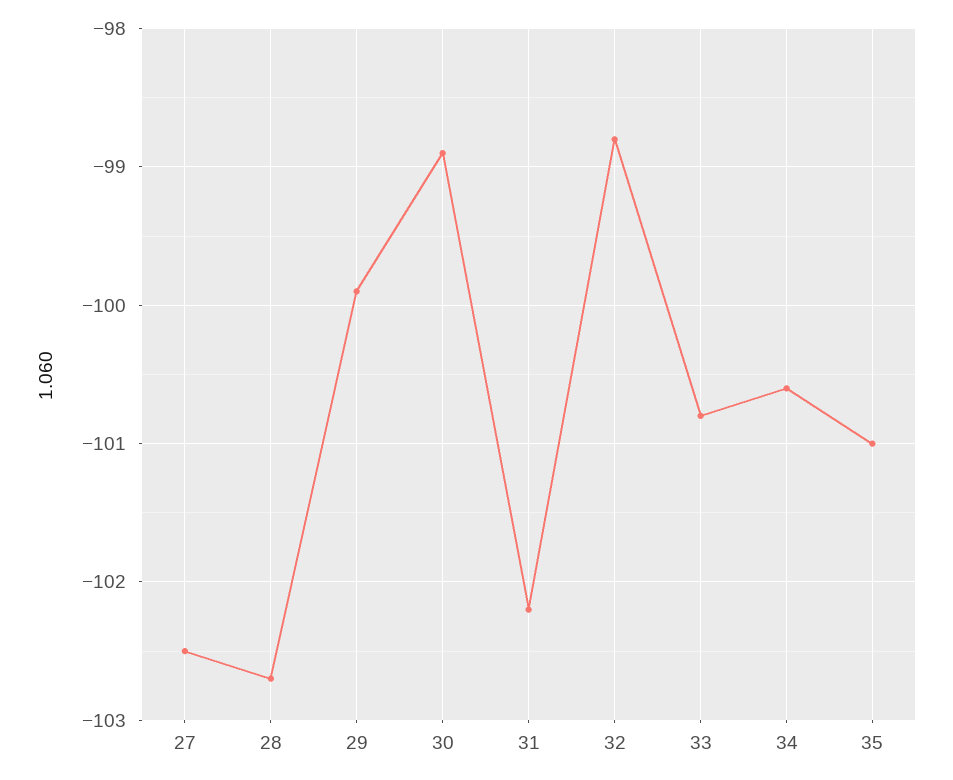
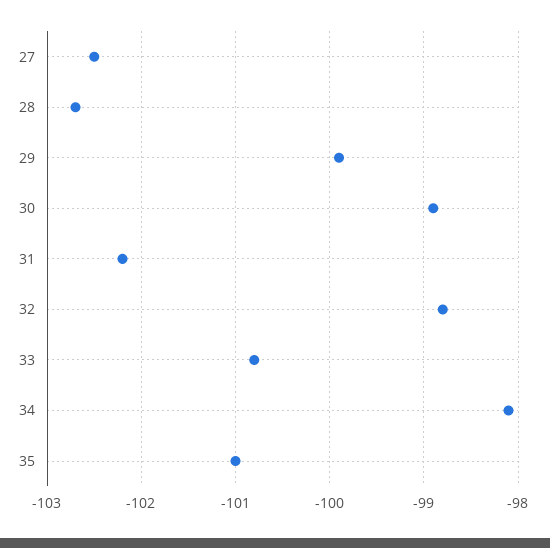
34: -100.6 -> -98.1

